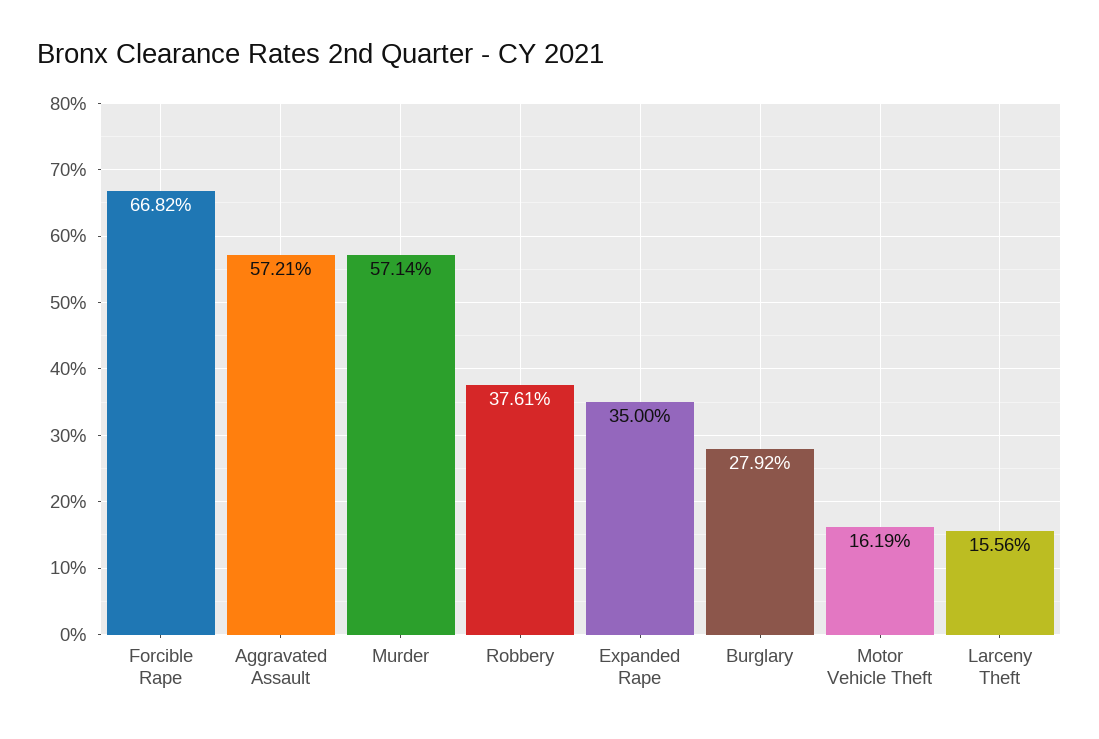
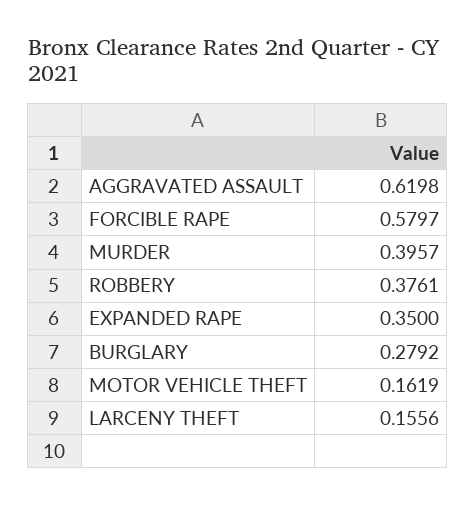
Forcible Rape: 0.6682 -> 0.5797
Aggravated Assault: 0.5721 -> 0.6198
Murder: 0.5714 -> 0.3957

